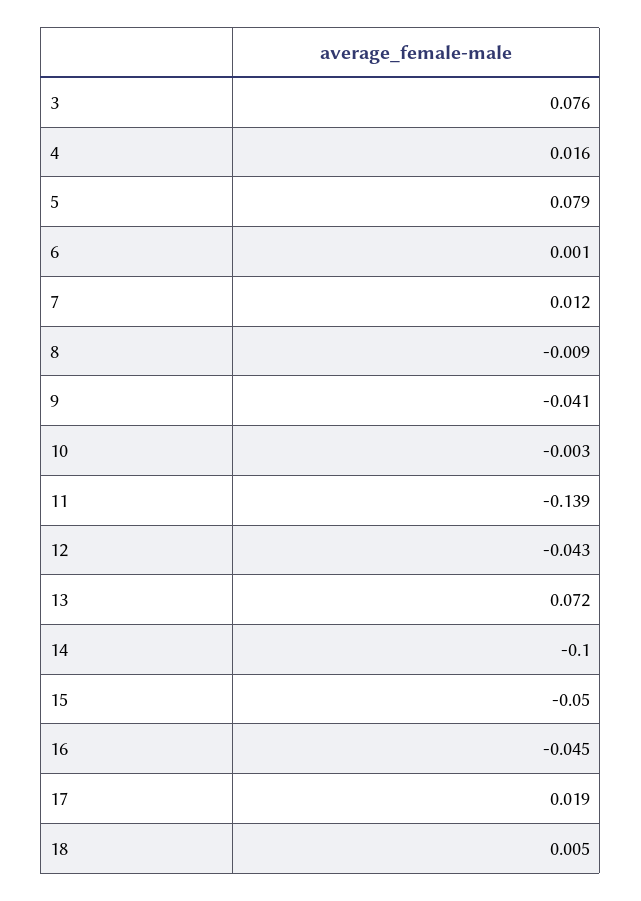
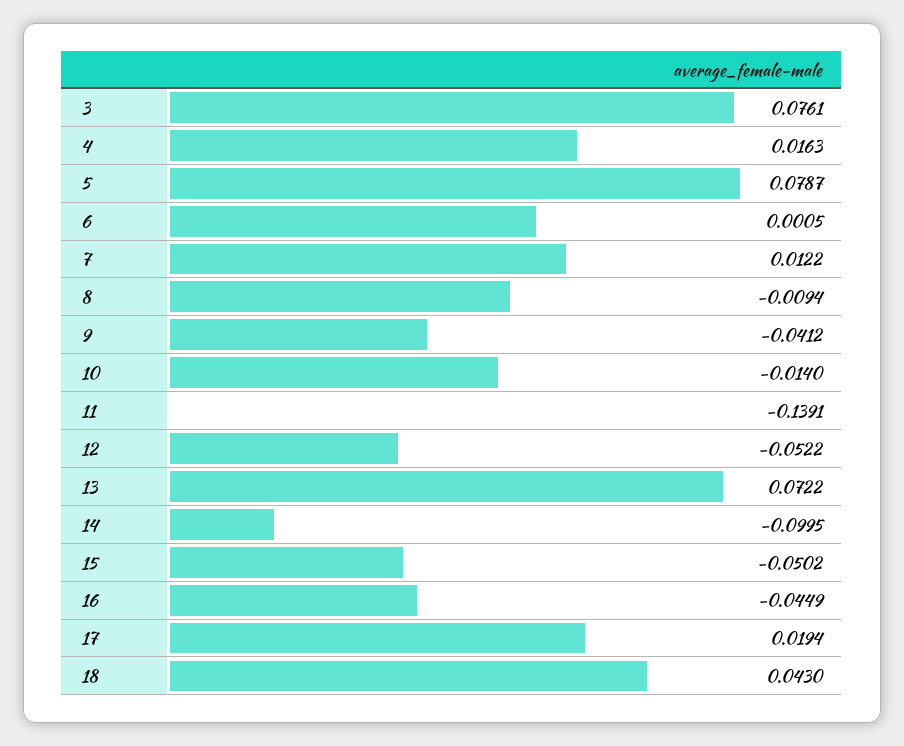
10: -0.003 -> -0.014
12: -0.043 -> -0.0522
18: 0.005 -> 0.043

